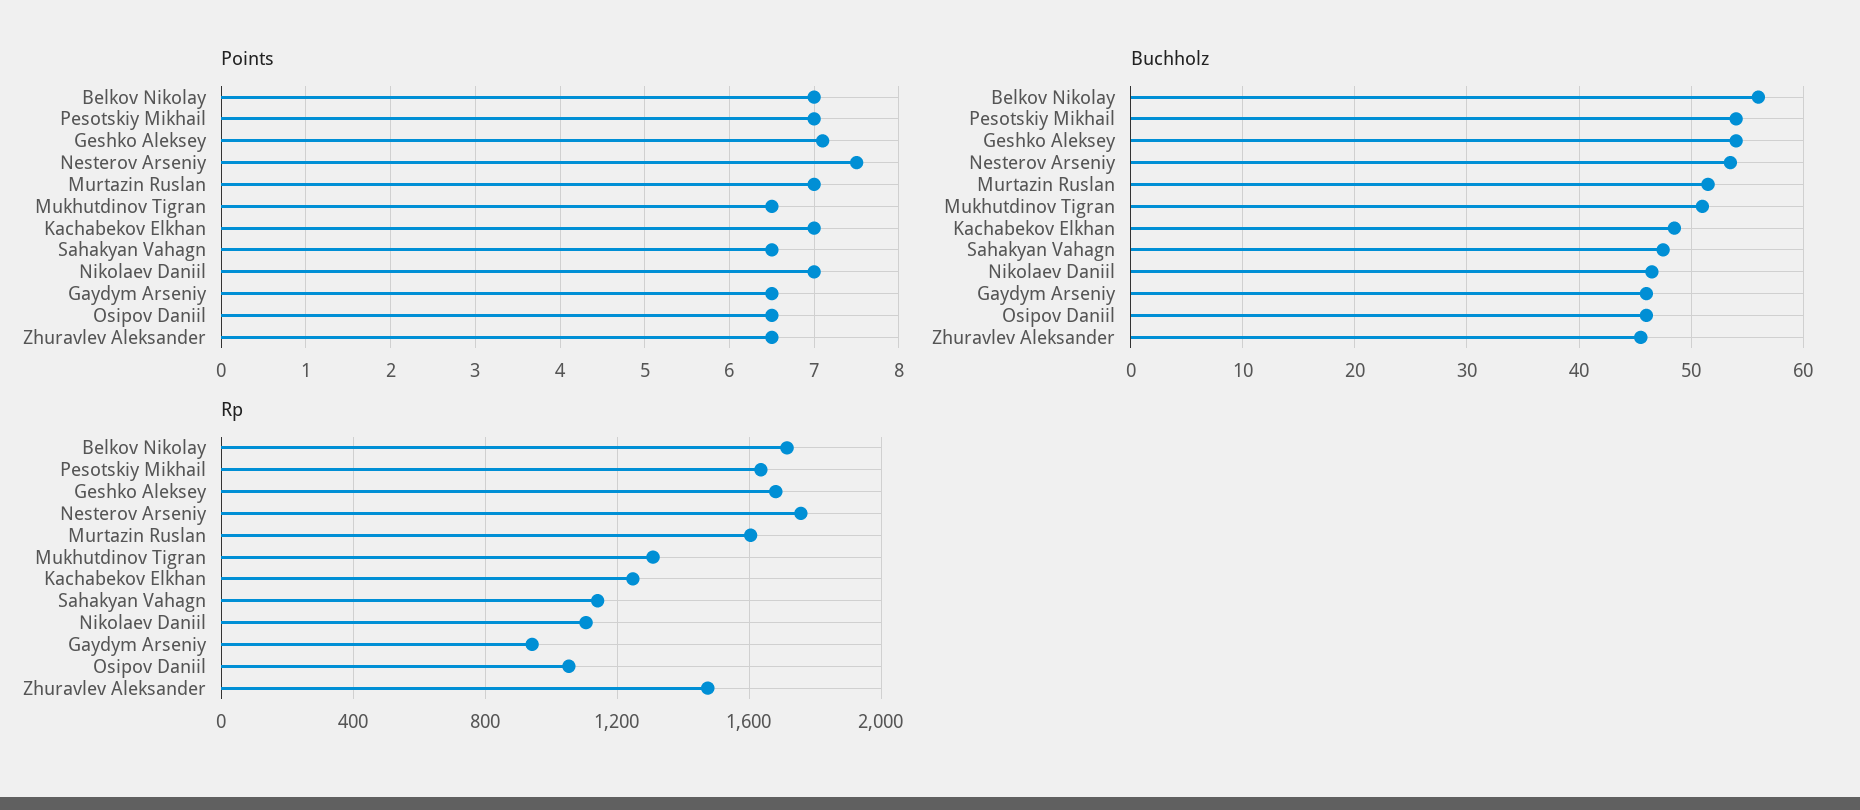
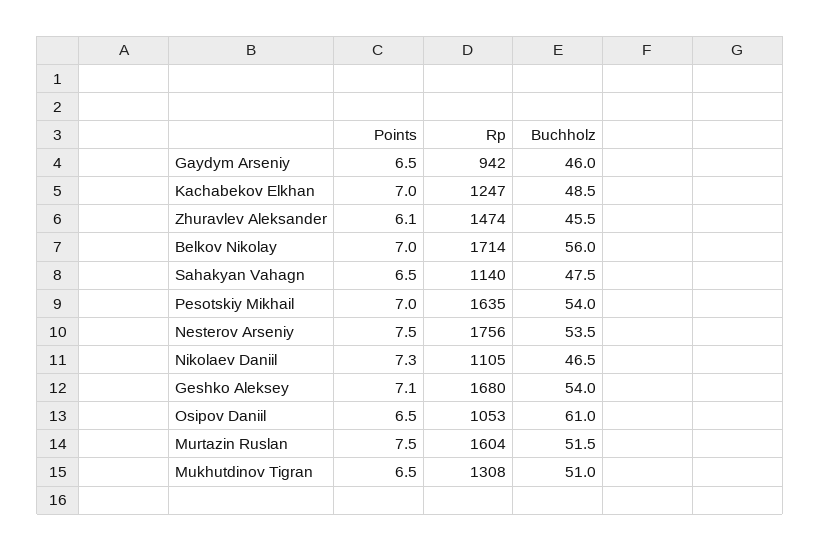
Points, Murtazin Ruslan: 7 -> 7.5
Points, Nikolaev Daniil: 7 -> 7.3
Points, Zhuravlev Aleksander: 6.5 -> 6.1
Buchholz, Osipov Daniil: 46 -> 61

